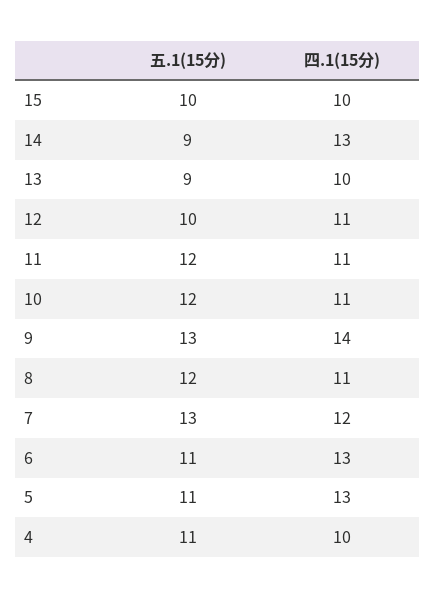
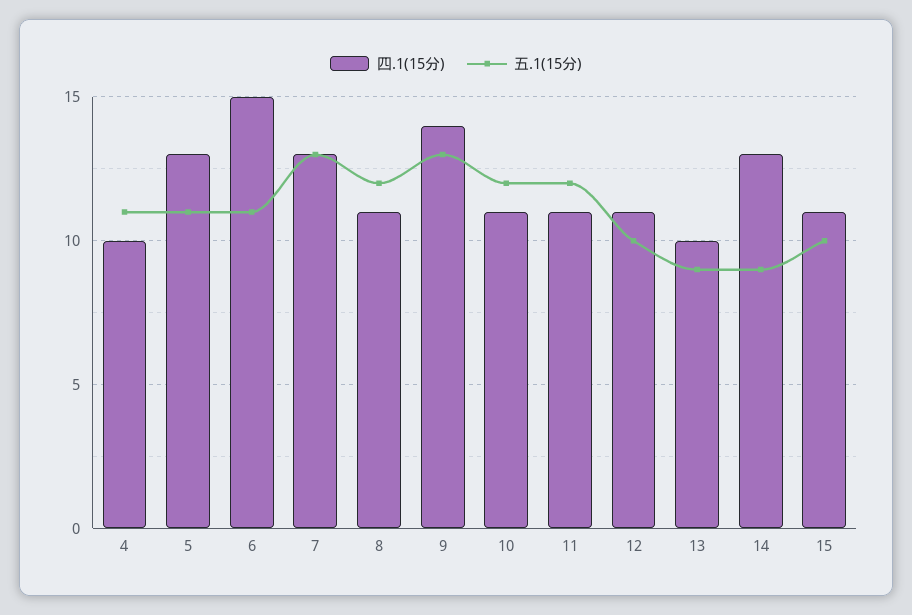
四.1(15分), 15: 10 -> 11
四.1(15分), 7: 12 -> 13
四.1(15分), 6: 13 -> 15

